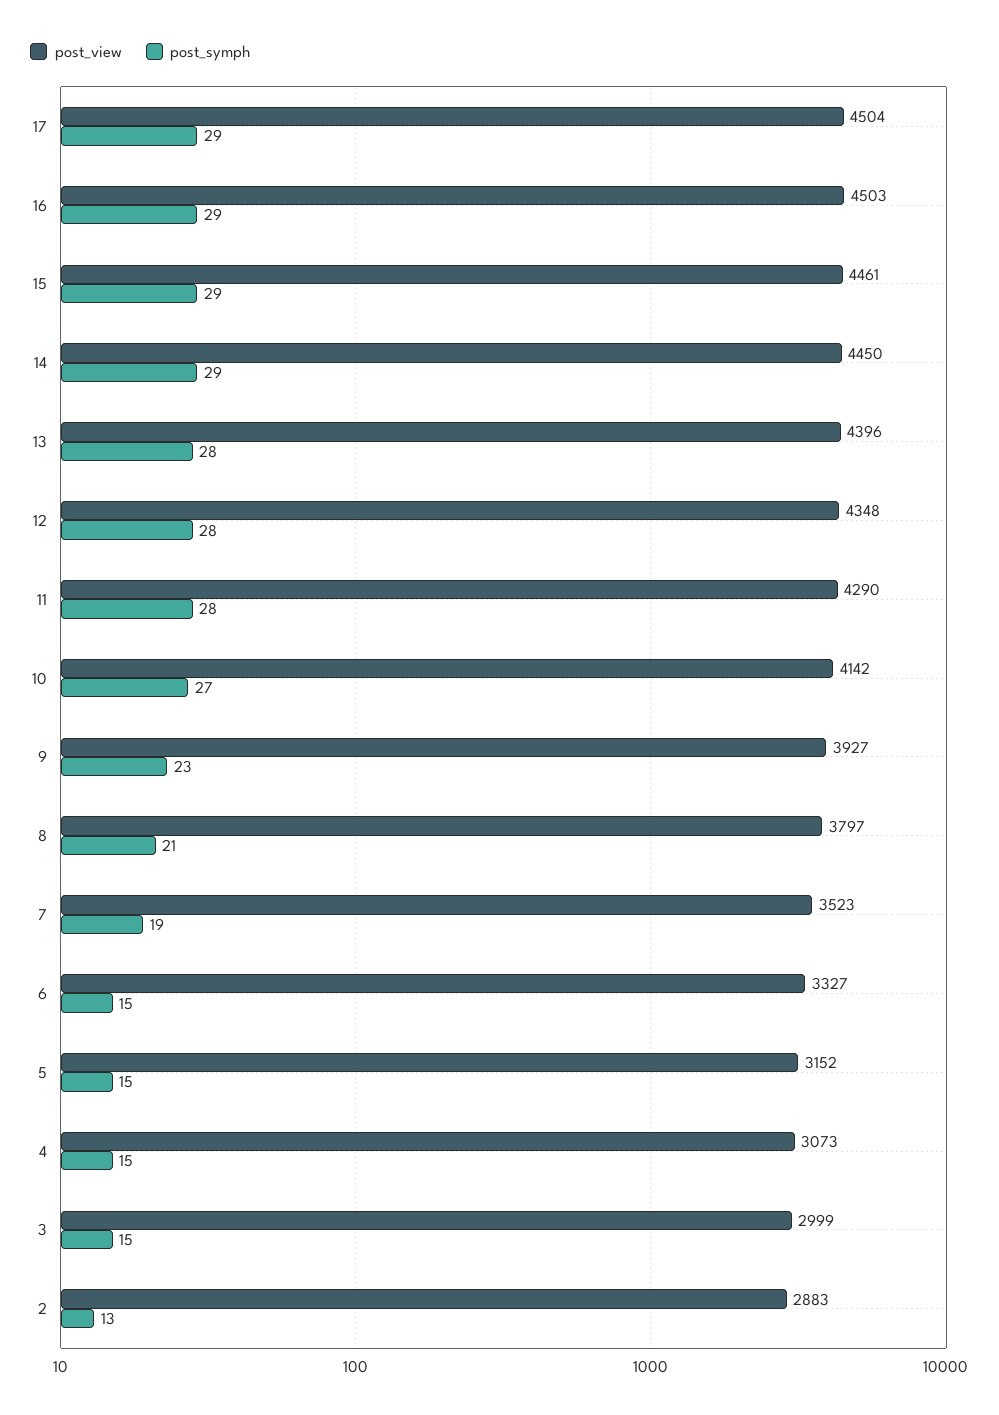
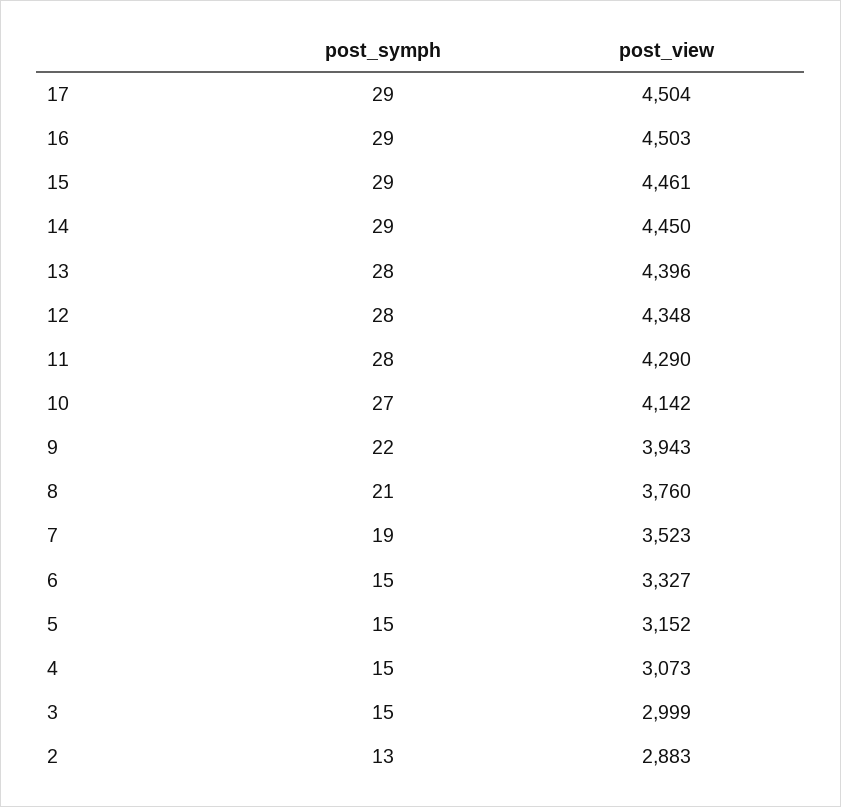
post_view, 9: 3927 -> 3943
post_symph, 9: 23 -> 22
post_view, 8: 3797 -> 3760

